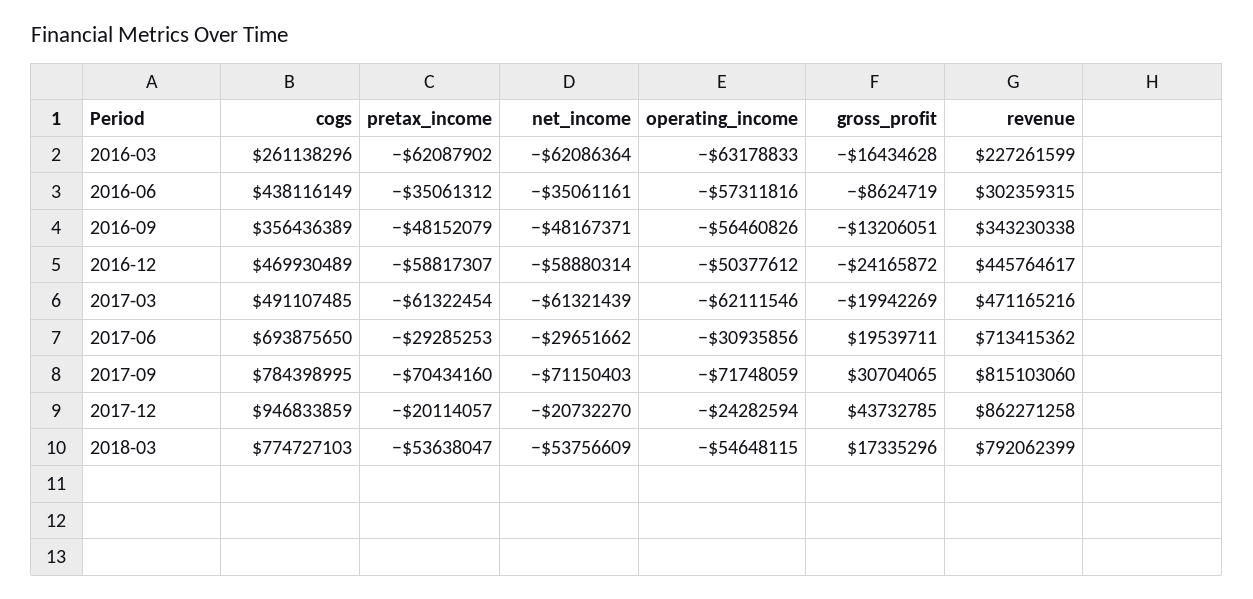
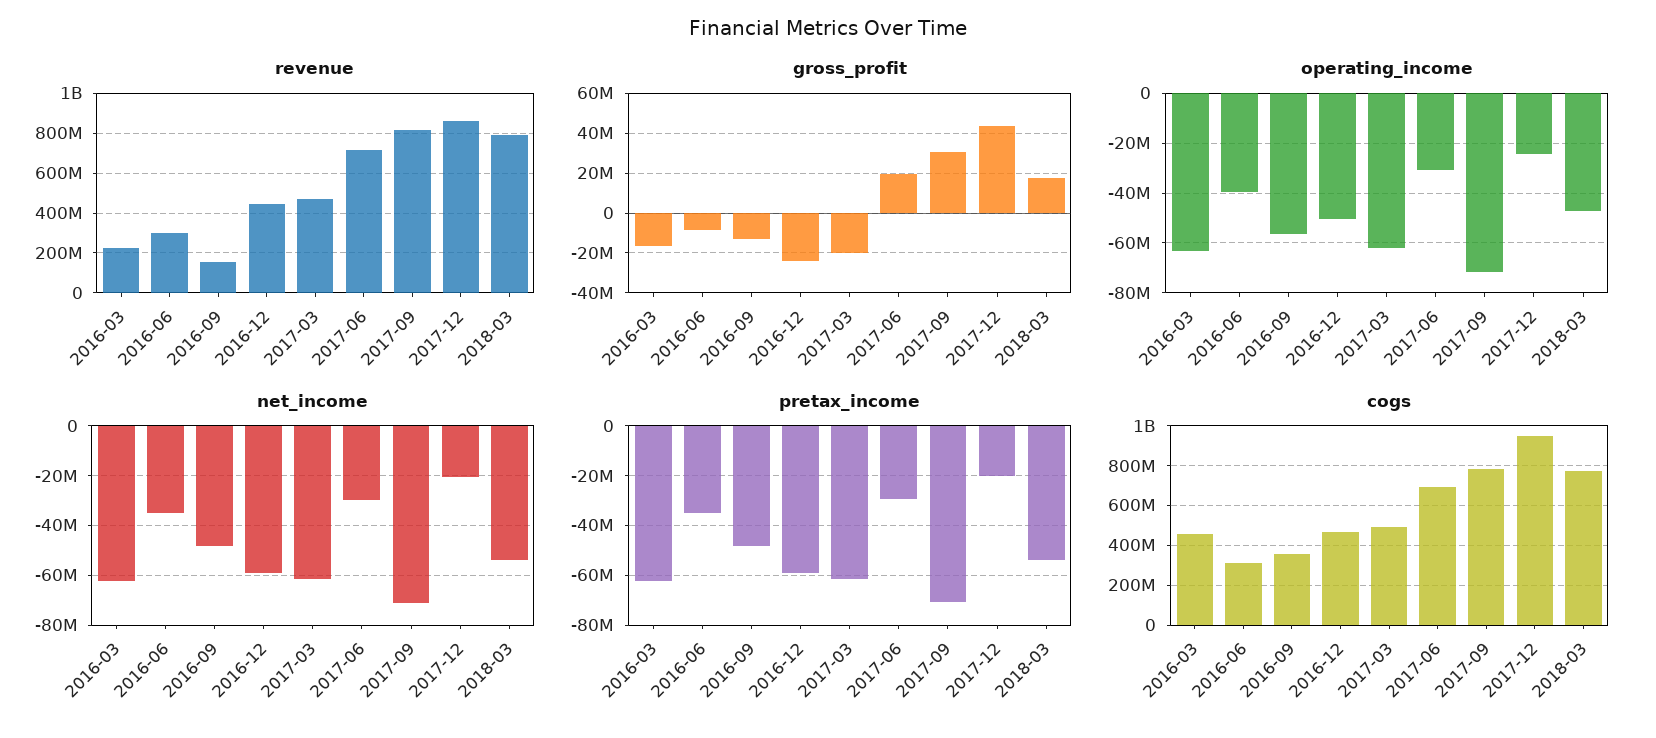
cogs, 2016-03: 261138296 -> 450000000
cogs, 2016-06: 438116149 -> 300000000
operating_income, 2016-06: -57311816 -> -40000000
revenue, 2016-09: 343230338 -> 150000000
operating_income, 2018-03: -54648115 -> -47500000

